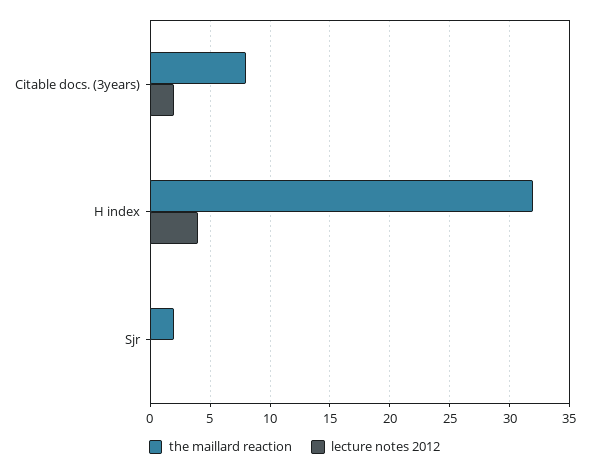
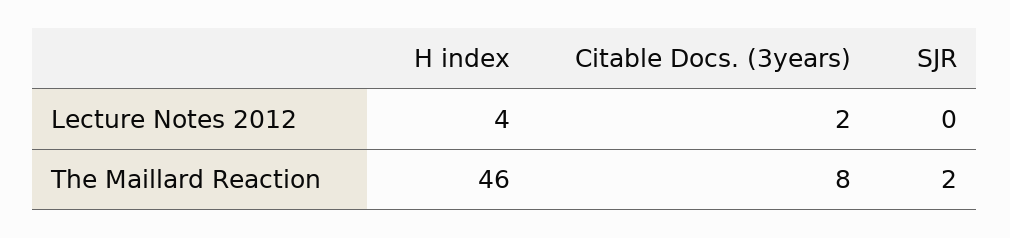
the maillard reaction, H index: 32 -> 46

